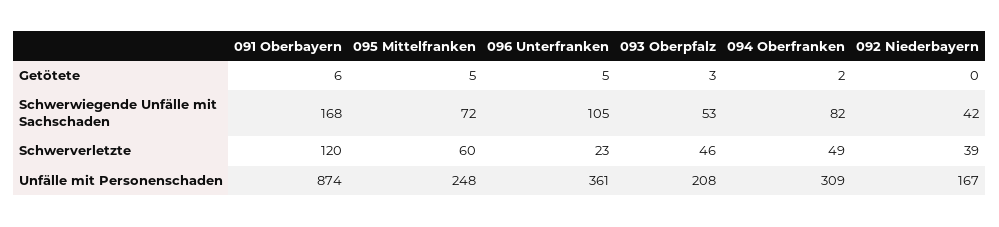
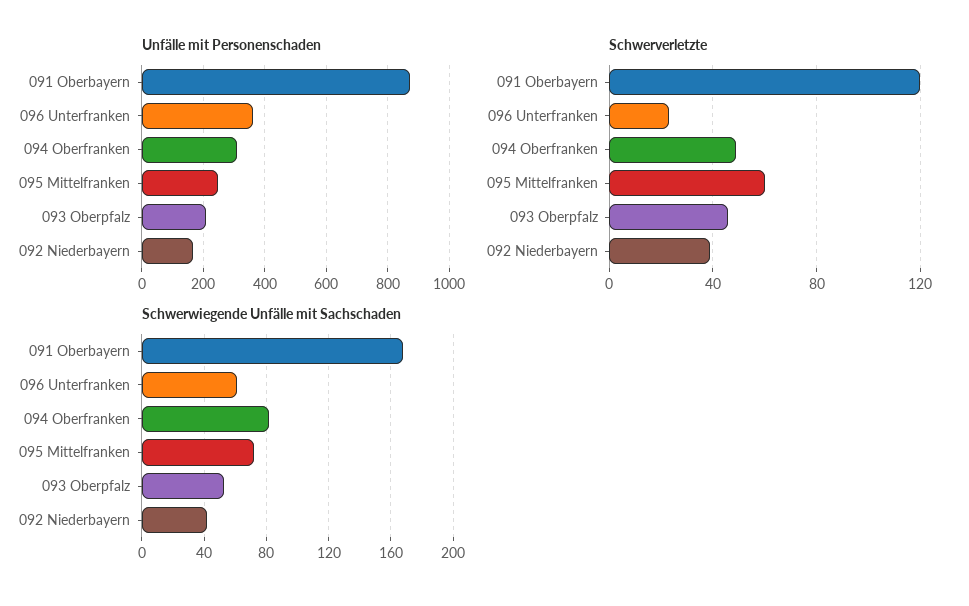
Getötete, 091 Oberbayern: 6 -> none
Getötete, 095 Mittelfranken: 5 -> none
Getötete, 096 Unterfranken: 5 -> none
Getötete, 093 Oberpfalz: 3 -> none
Getötete, 094 Oberfranken: 2 -> none
Getötete, 092 Niederbayern: 0 -> none
Schwerwiegende Unfälle mit Sachschaden, 096 Unterfranken: 105 -> 60

